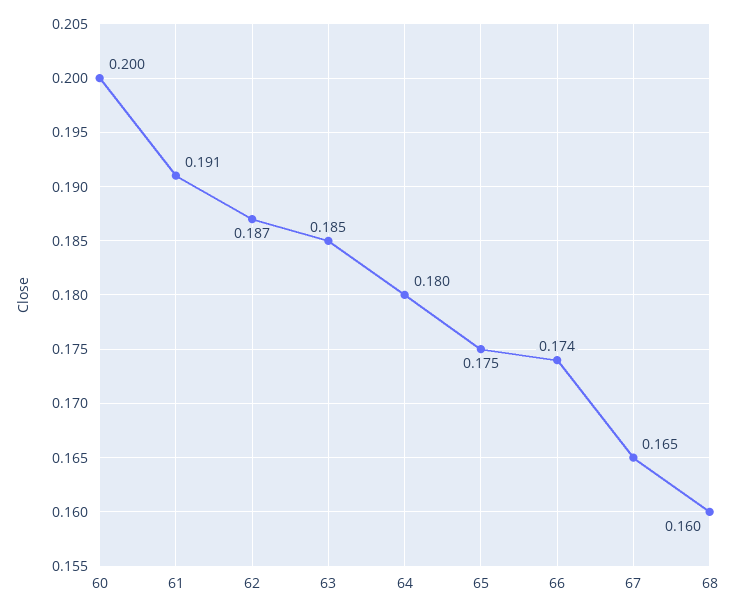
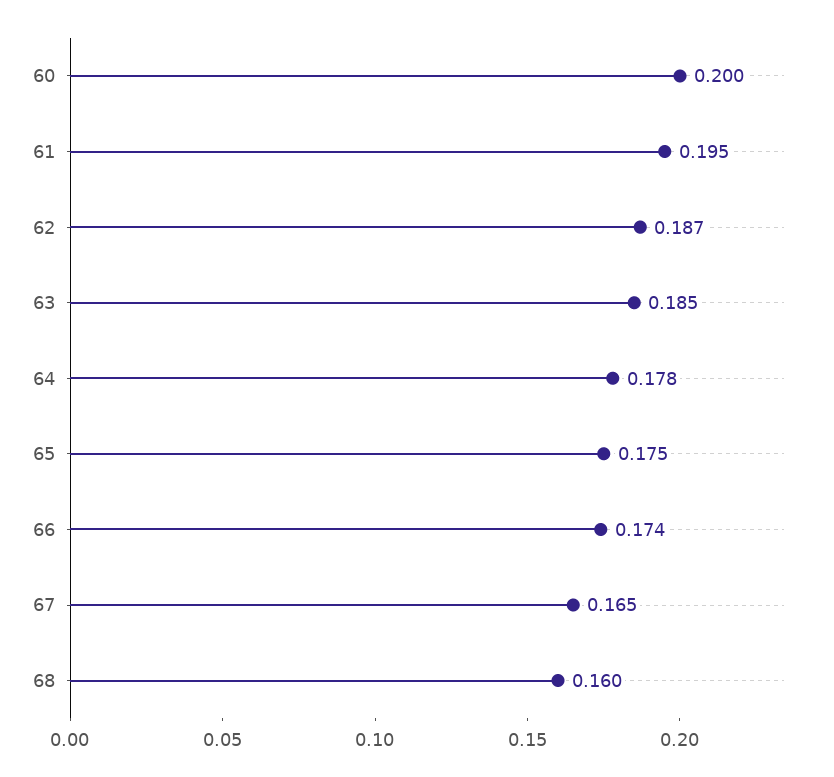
61: 0.191 -> 0.195
64: 0.18 -> 0.178

